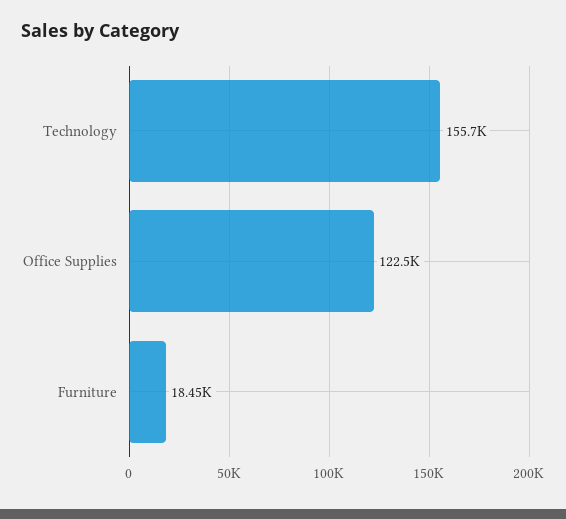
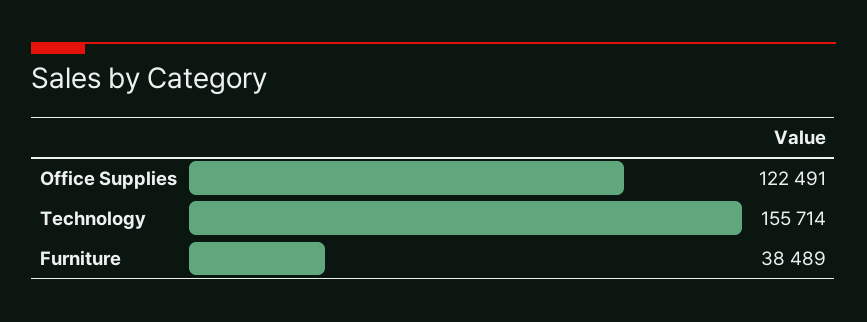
Furniture: 18450 -> 38489

